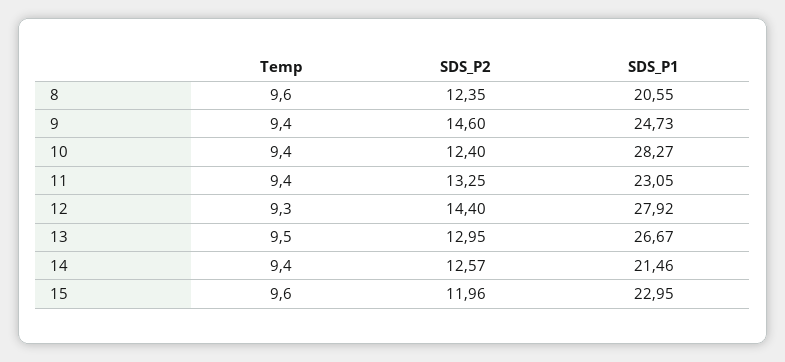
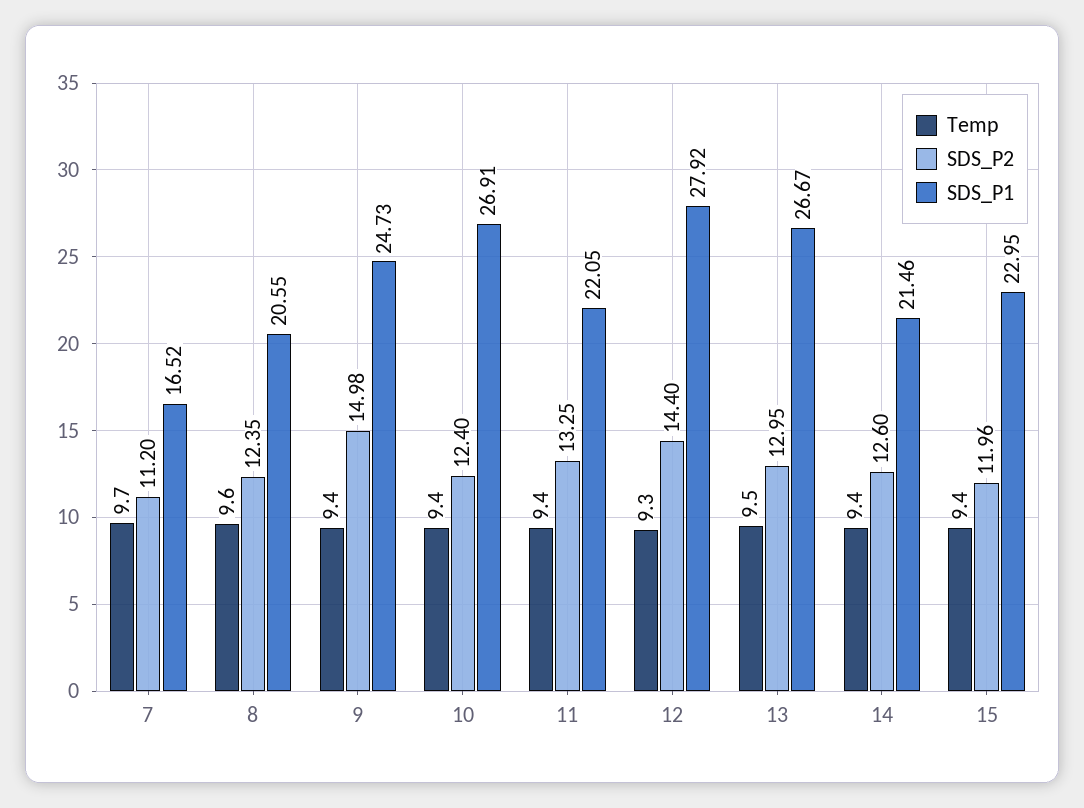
SDS_P2, 9: 14.6 -> 14.98
SDS_P1, 10: 28.27 -> 26.91
SDS_P1, 11: 23.05 -> 22.05
SDS_P2, 14: 12.57 -> 12.6
Temp, 15: 9.6 -> 9.4
Temp, 7: none -> 9.7
SDS_P2, 7: none -> 11.2
SDS_P1, 7: none -> 16.52

